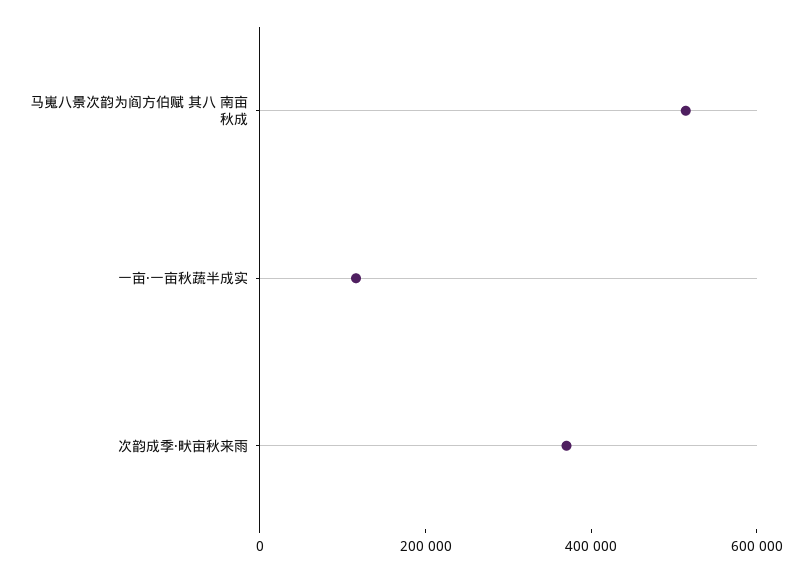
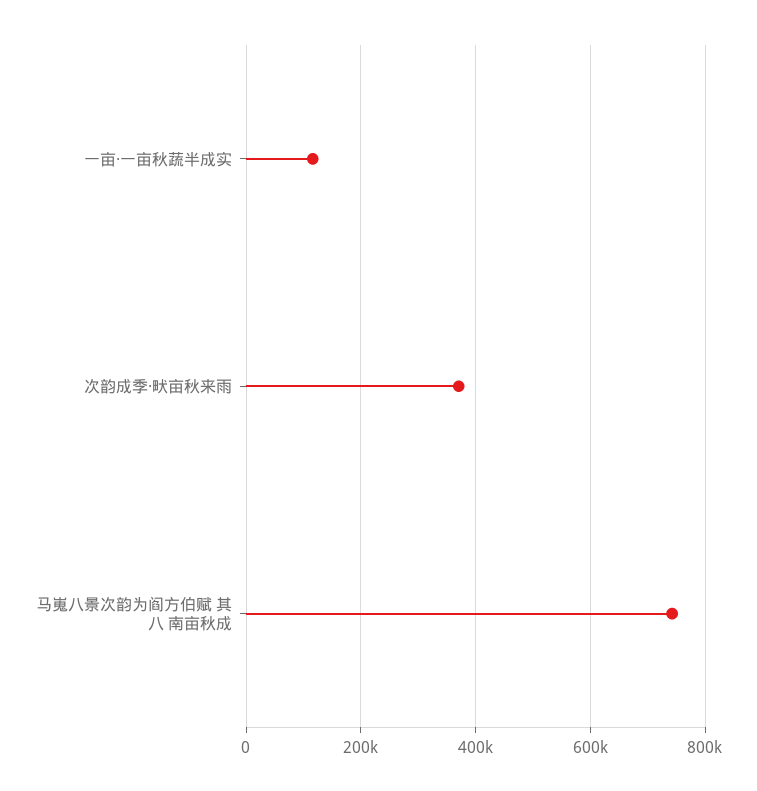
马嵬八景次韵为阎方伯赋 其八 南亩秋成: 500000 -> 740000

